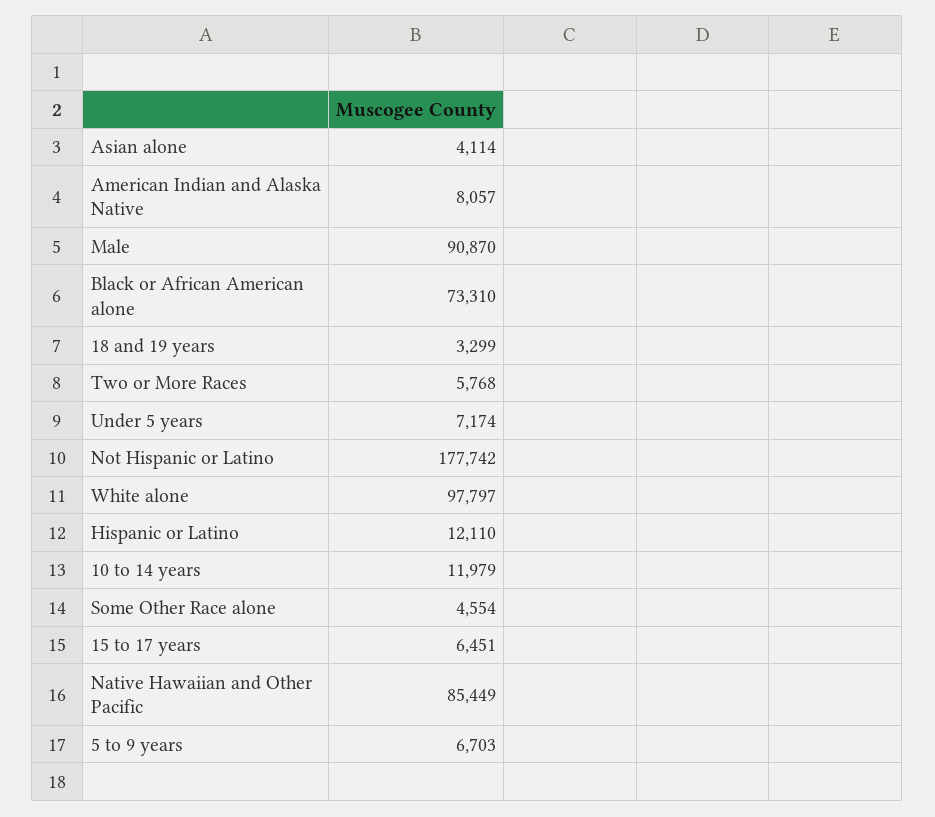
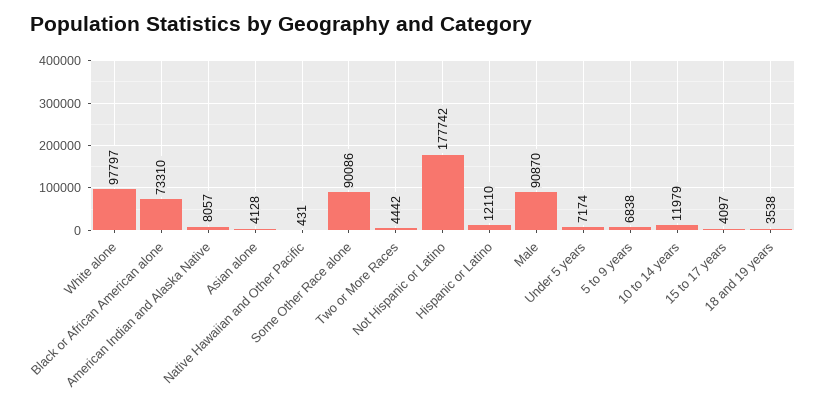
Asian alone: 4114 -> 4128
18 and 19 years: 3299 -> 3538
Two or More Races: 5768 -> 4442
Some Other Race alone: 4554 -> 90086
15 to 17 years: 6451 -> 4097
Native Hawaiian and Other Pacific: 85449 -> 431
5 to 9 years: 6703 -> 6838

